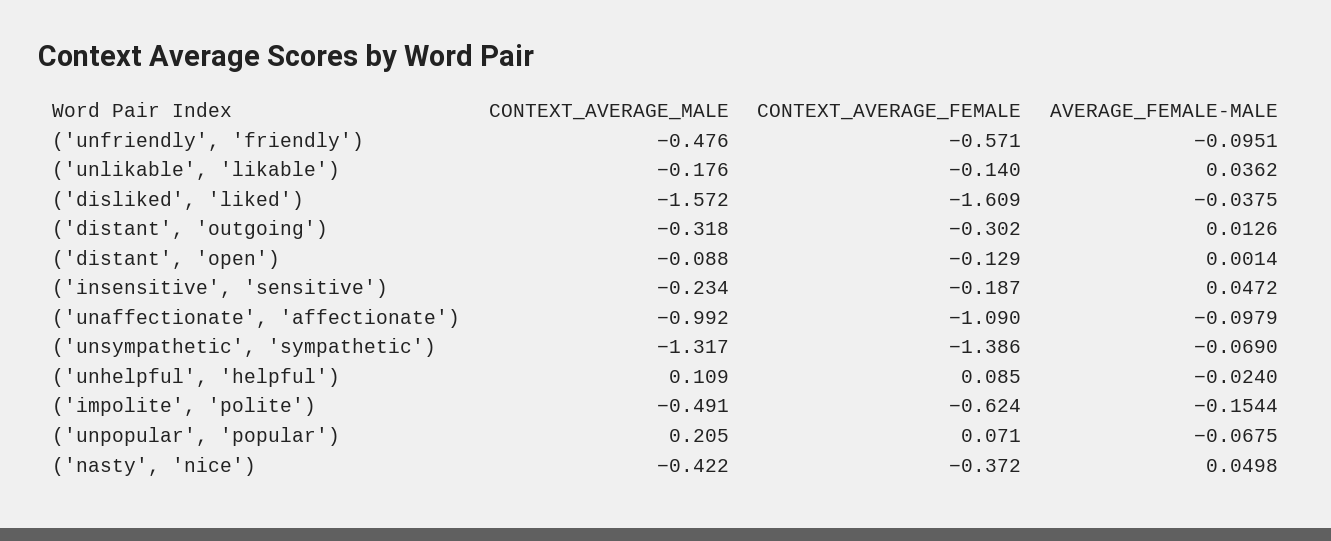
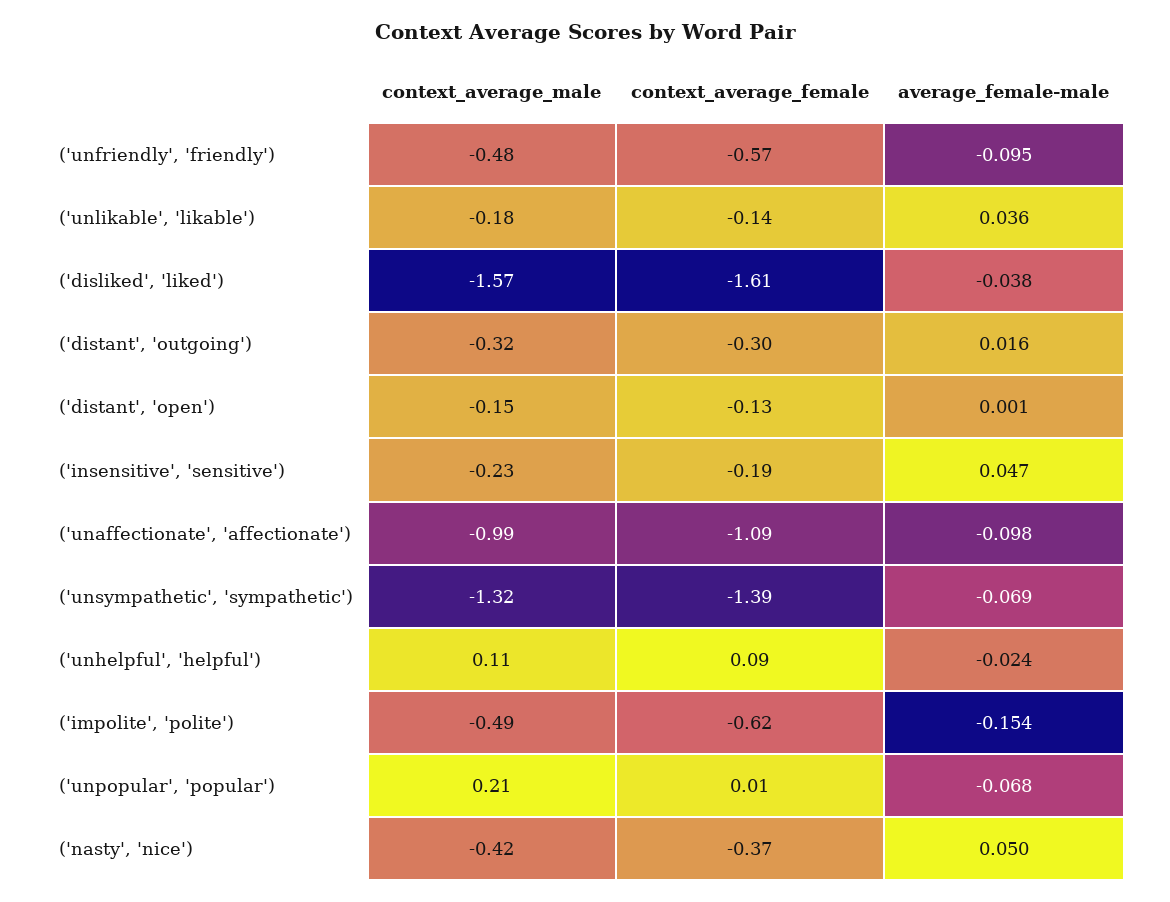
AVERAGE_FEMALE-MALE, ('distant', 'outgoing'): 0.0126 -> 0.016
CONTEXT_AVERAGE_MALE, ('distant', 'open'): -0.088 -> -0.15
CONTEXT_AVERAGE_FEMALE, ('unpopular', 'popular'): 0.071 -> 0.01

